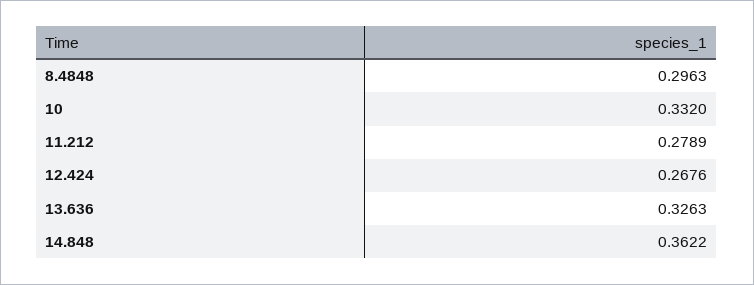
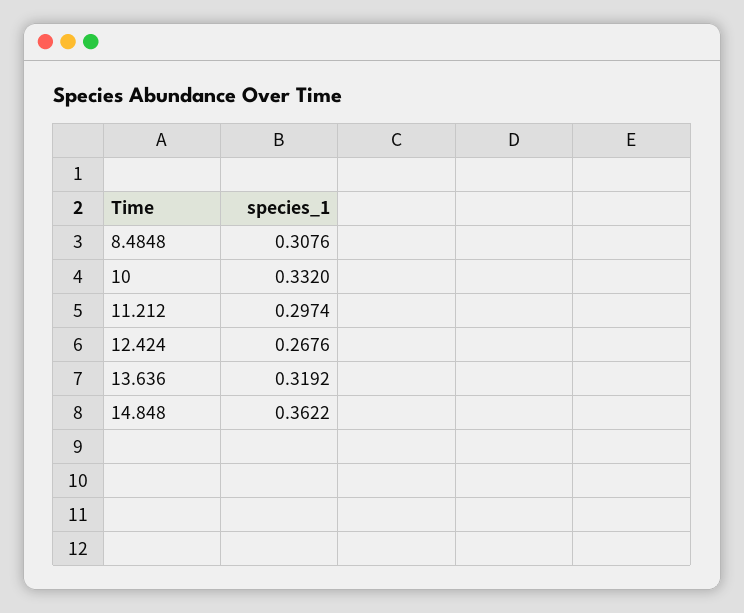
8.4848: 0.2963 -> 0.3076
11.212: 0.2789 -> 0.2974
13.636: 0.3263 -> 0.3192

